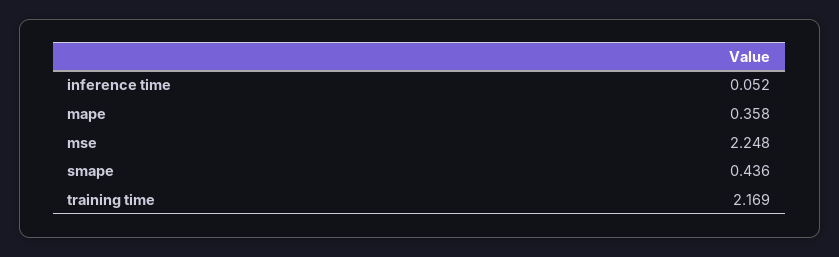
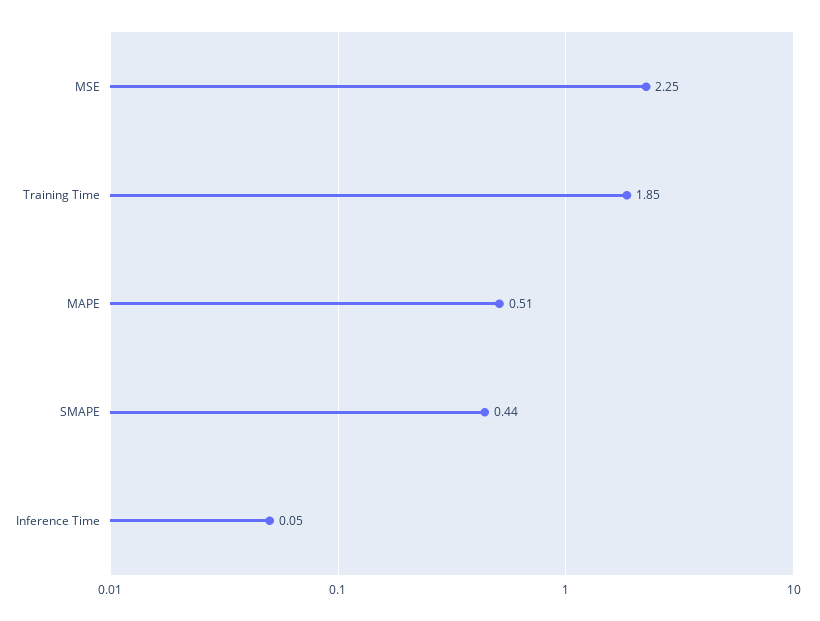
mape: 0.358 -> 0.51
training time: 2.169 -> 1.85

